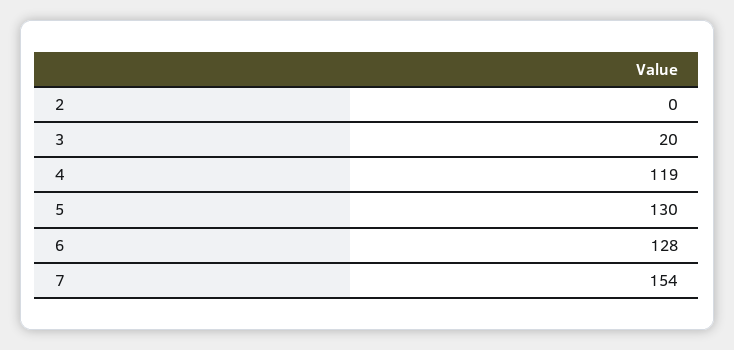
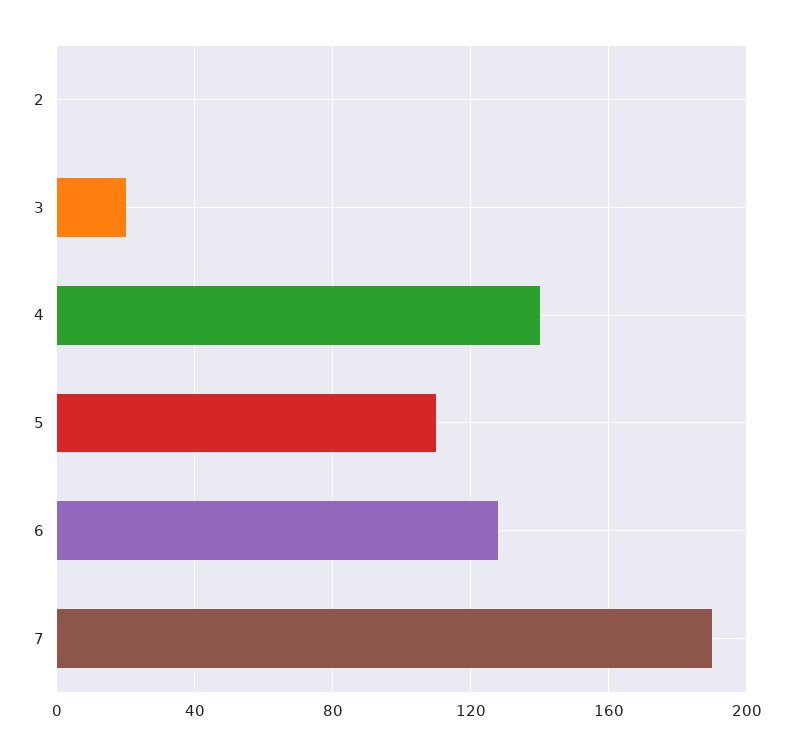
4: 119 -> 140
5: 130 -> 110
7: 154 -> 190

